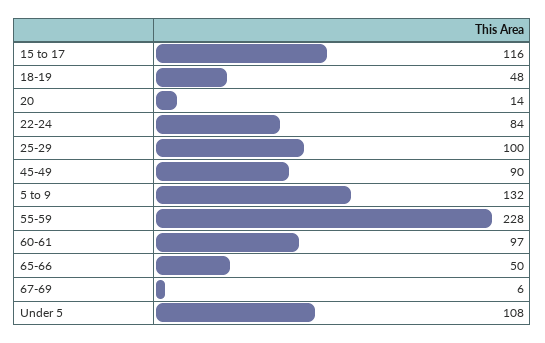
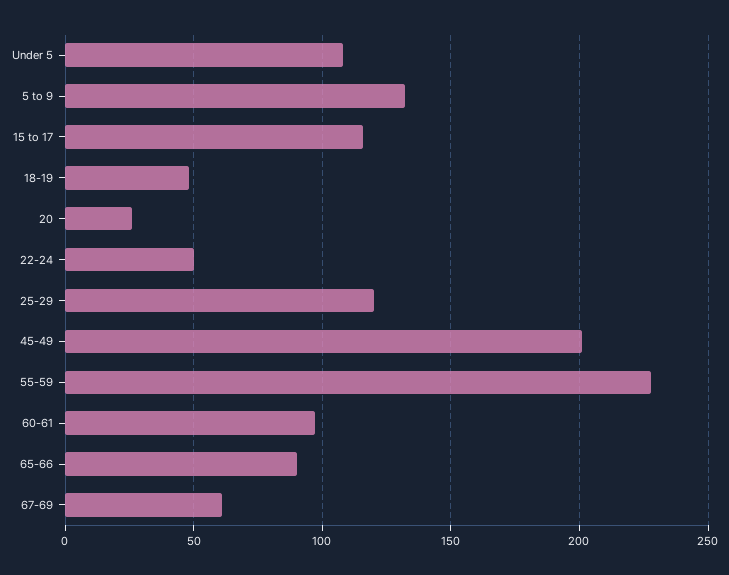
20: 14 -> 25
22-24: 84 -> 50
25-29: 100 -> 120
45-49: 90 -> 200
65-66: 50 -> 90
67-69: 6 -> 60

